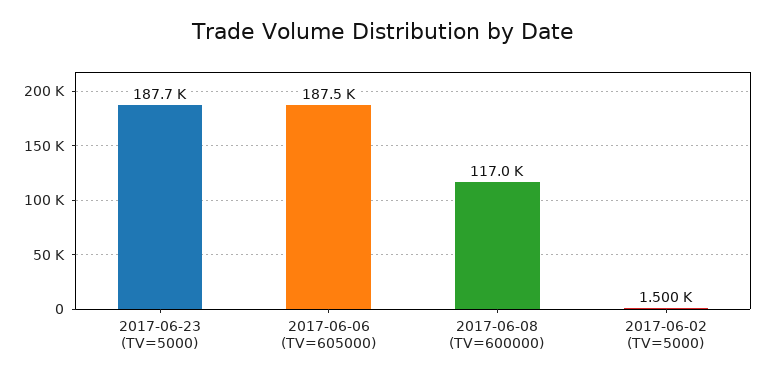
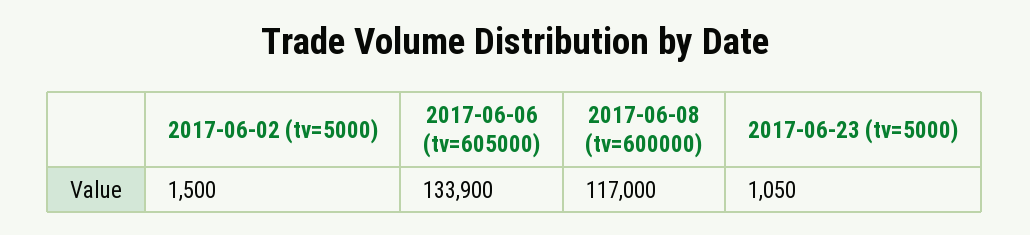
2017-06-23 (TV=5000): 187700 -> 1050
2017-06-06 (TV=605000): 187500 -> 133900

